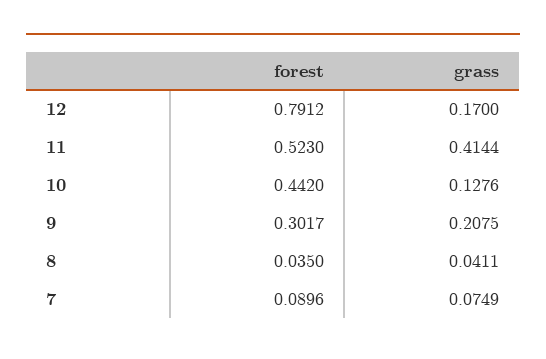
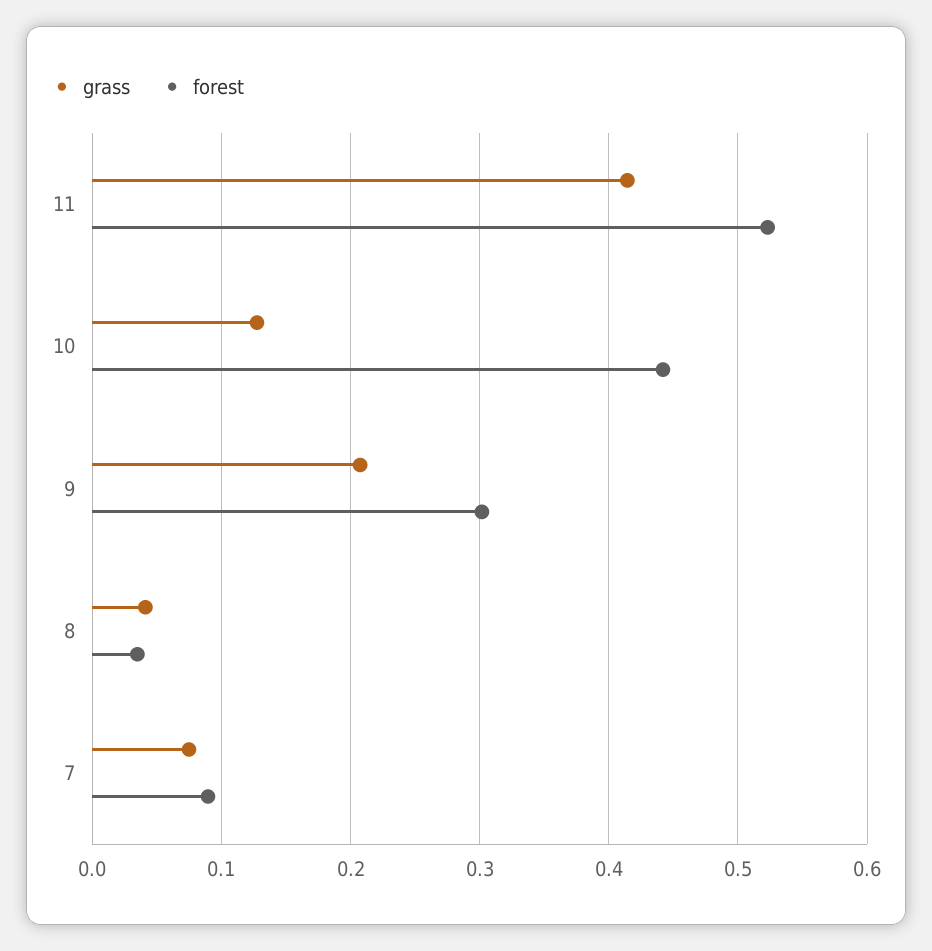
forest, 12: 0.7912 -> none
grass, 12: 0.17 -> none

